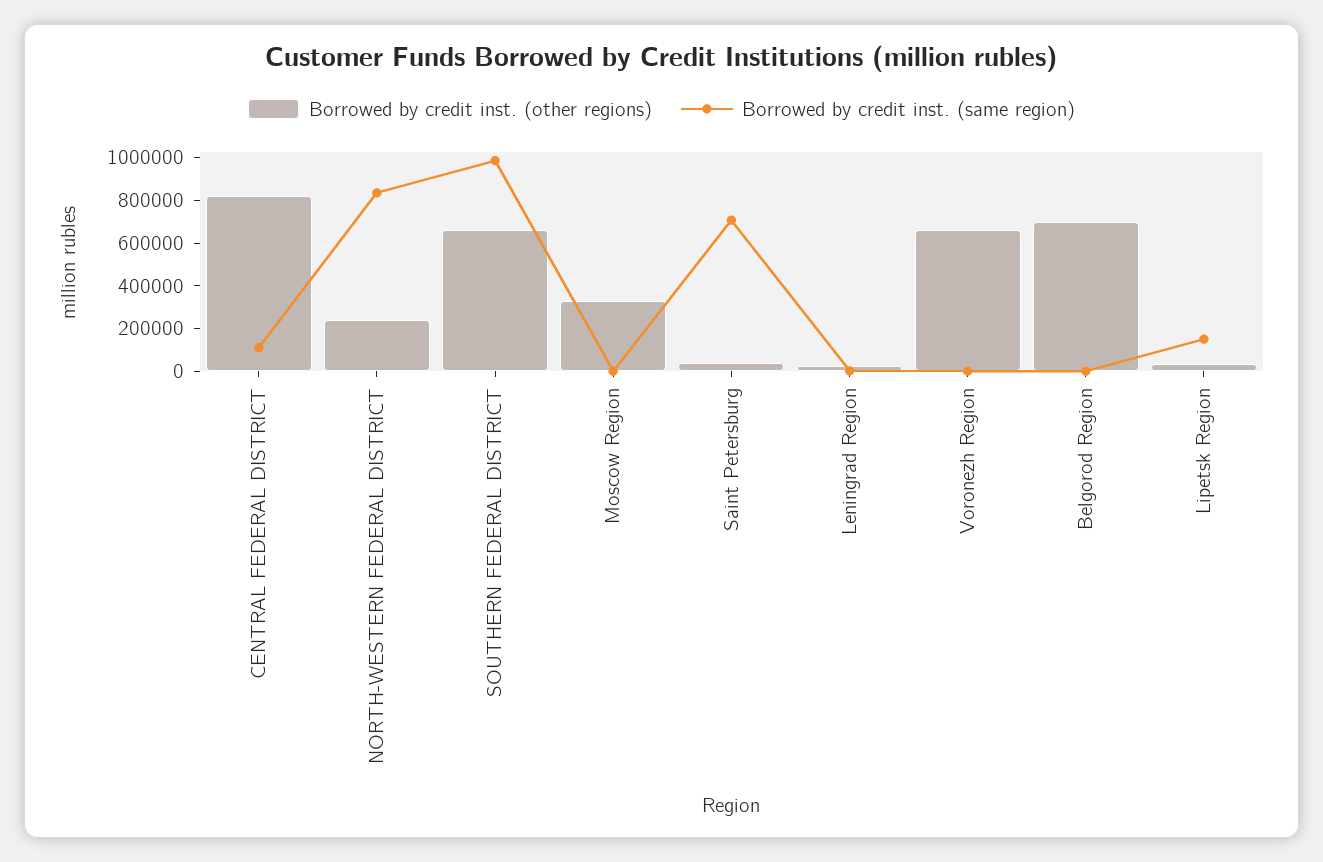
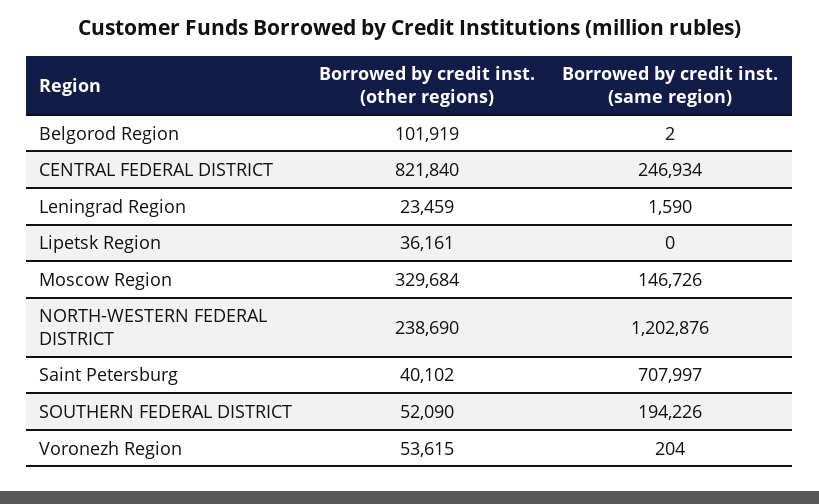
Borrowed by credit inst. (same region), CENTRAL FEDERAL DISTRICT: 100000 -> 246934
Borrowed by credit inst. (same region), NORTH-WESTERN FEDERAL DISTRICT: 850000 -> 1202876
Borrowed by credit inst. (other regions), SOUTHERN FEDERAL DISTRICT: 650000 -> 52090
Borrowed by credit inst. (same region), SOUTHERN FEDERAL DISTRICT: 1000000 -> 194226
Borrowed by credit inst. (same region), Moscow Region: 0 -> 146726
Borrowed by credit inst. (other regions), Voronezh Region: 650000 -> 53615
Borrowed by credit inst. (other regions), Belgorod Region: 700000 -> 101919
Borrowed by credit inst. (same region), Lipetsk Region: 150000 -> 0

